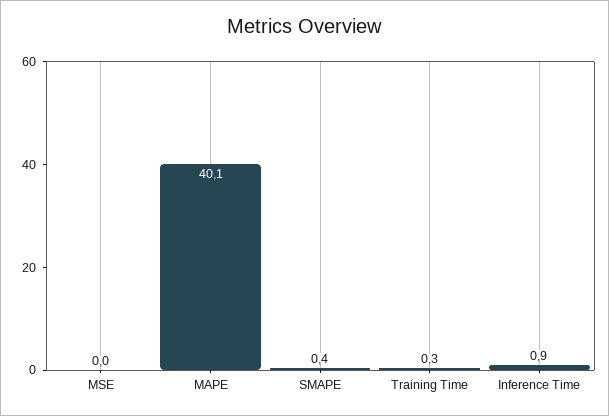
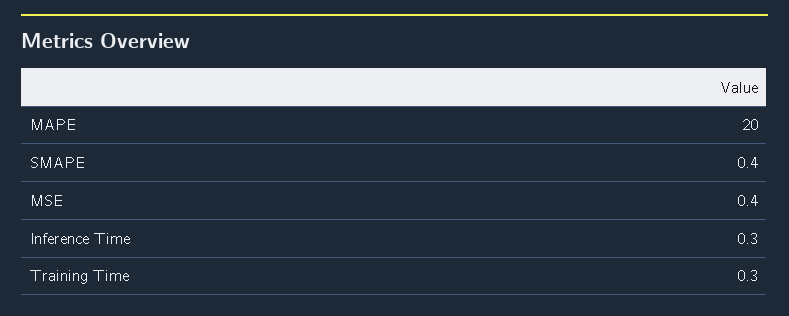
MSE: 0 -> 0.4
MAPE: 40.1 -> 20
Inference Time: 0.9 -> 0.3

